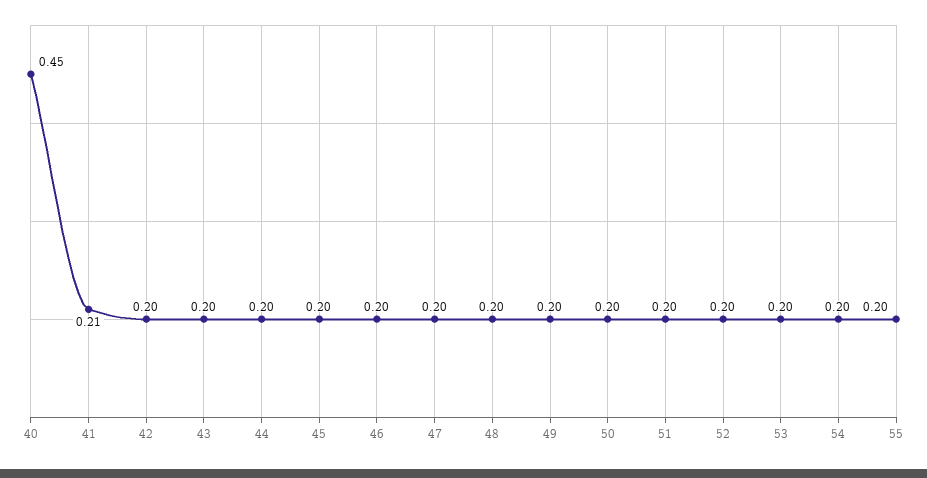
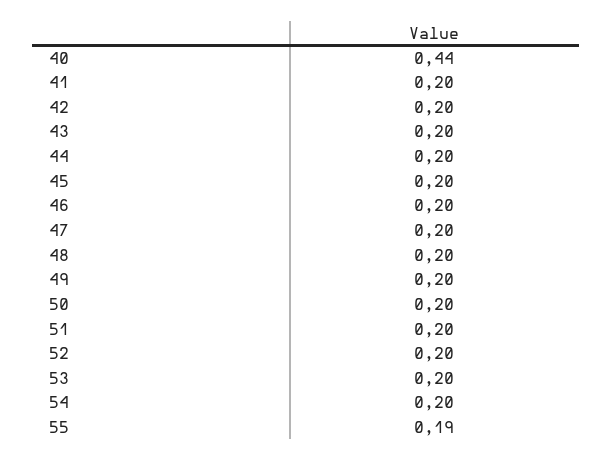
40: 0.45 -> 0.44
41: 0.21 -> 0.2
55: 0.2 -> 0.19

